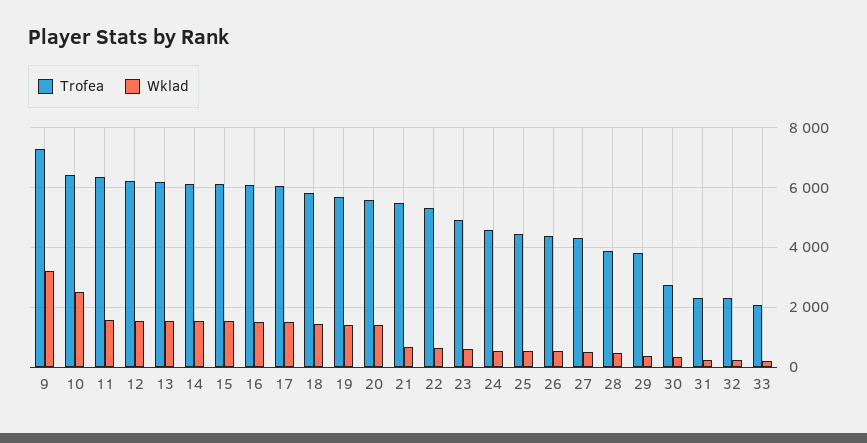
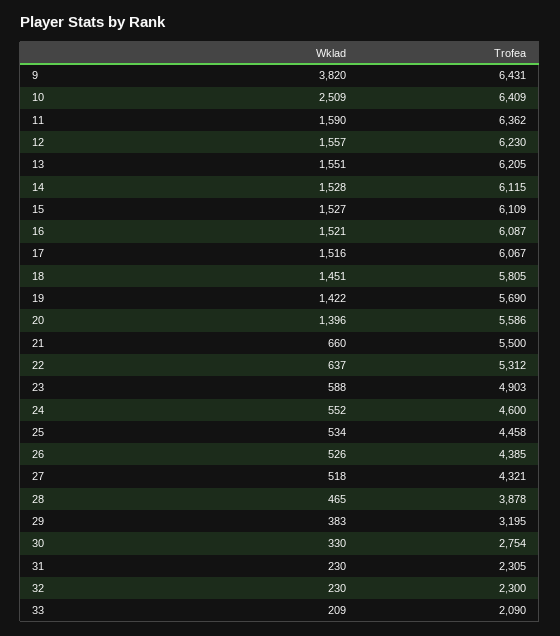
Trofea, 9: 7250 -> 6431
Wklad, 9: 3250 -> 3820
Trofea, 29: 3750 -> 3195

